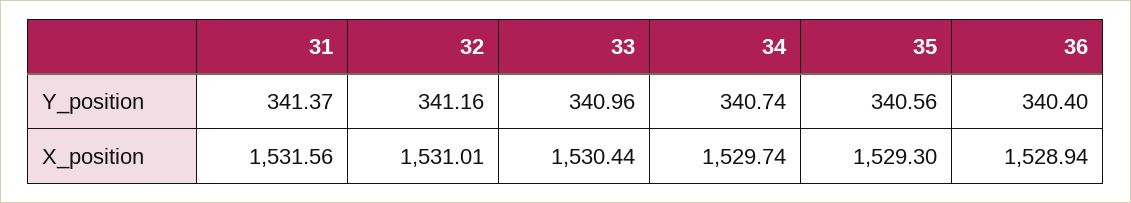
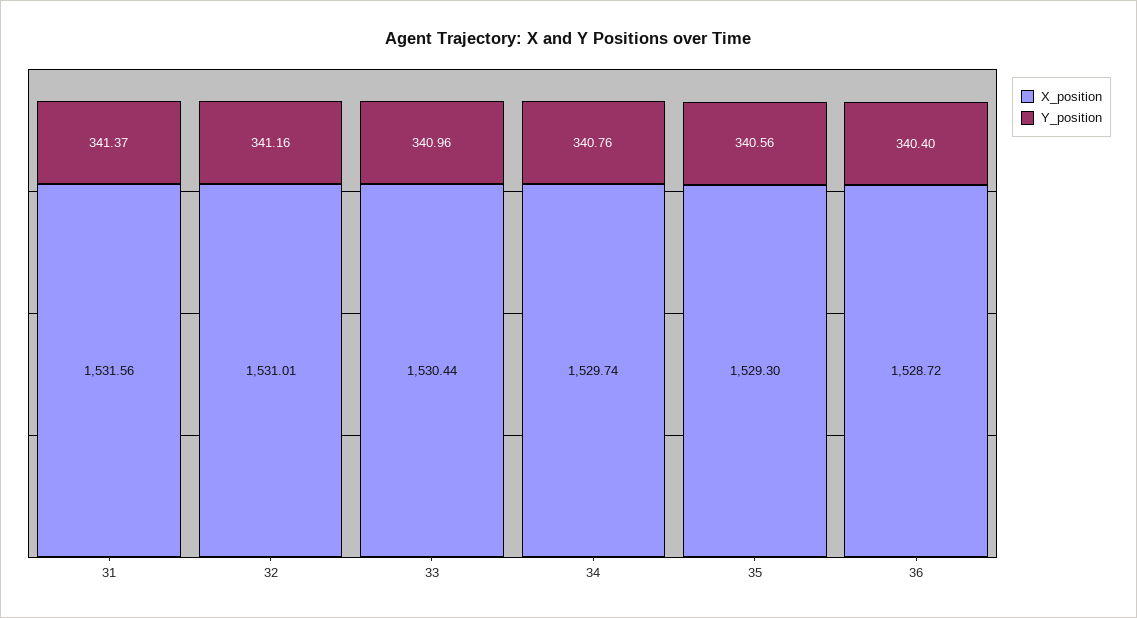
Y_position, 34: 340.74 -> 340.76
X_position, 36: 1528.94 -> 1528.72

